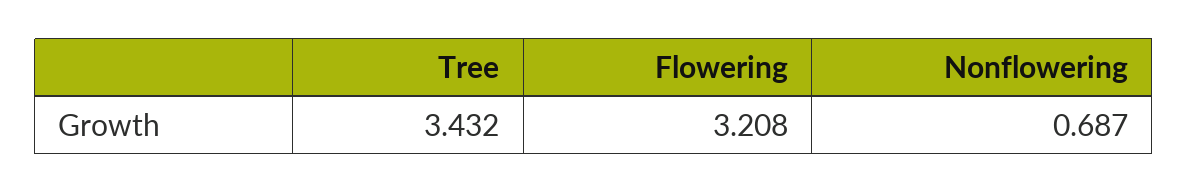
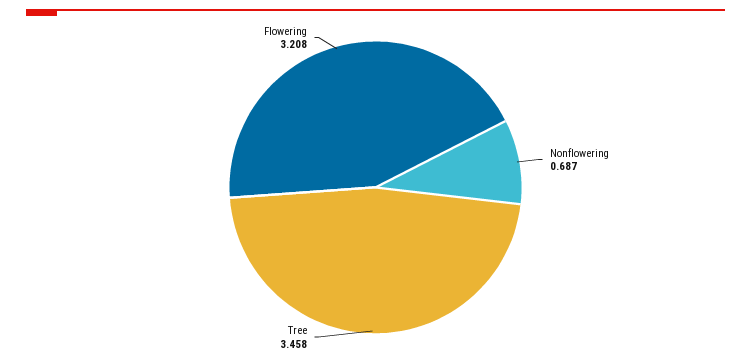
Tree: 3.432 -> 3.458

